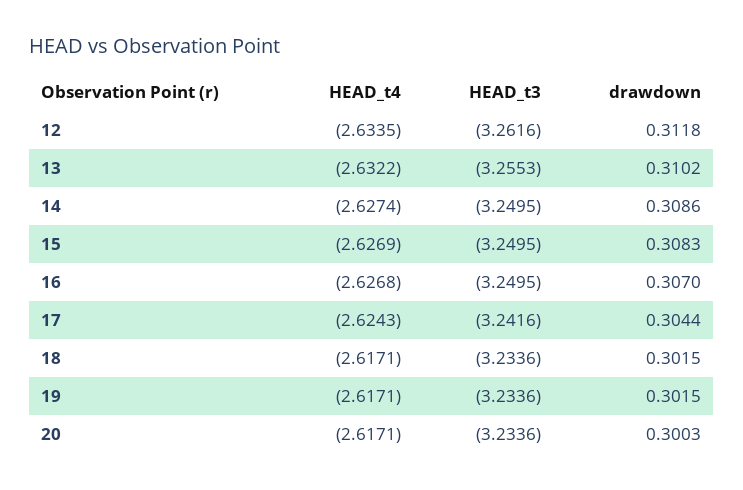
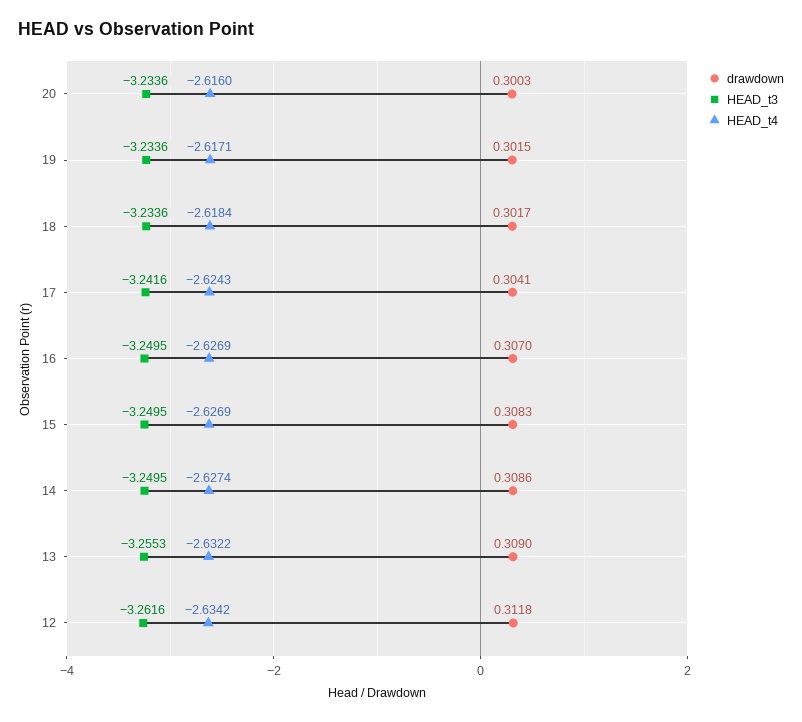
HEAD_t4, 12: -2.6335 -> -2.6342
drawdown, 13: 0.3102 -> 0.309
HEAD_t4, 16: -2.6268 -> -2.6269
drawdown, 17: 0.3044 -> 0.3041
HEAD_t4, 18: -2.6171 -> -2.6184
drawdown, 18: 0.3015 -> 0.3017
HEAD_t4, 20: -2.6171 -> -2.616

